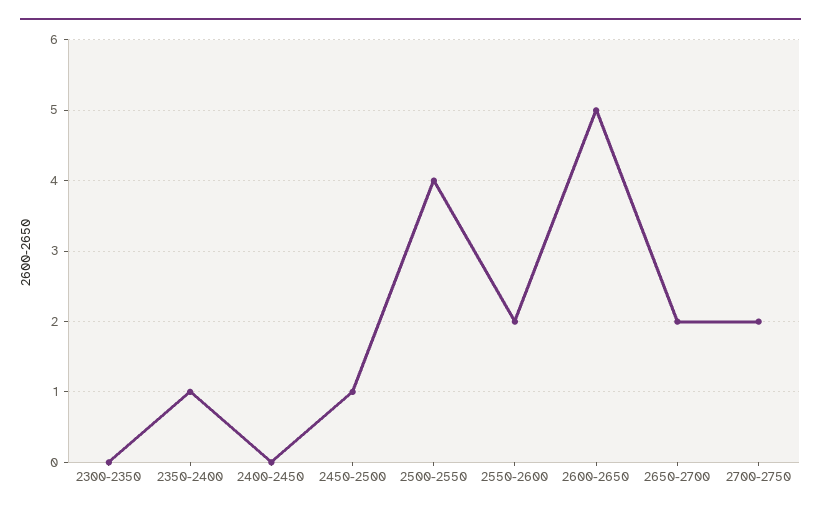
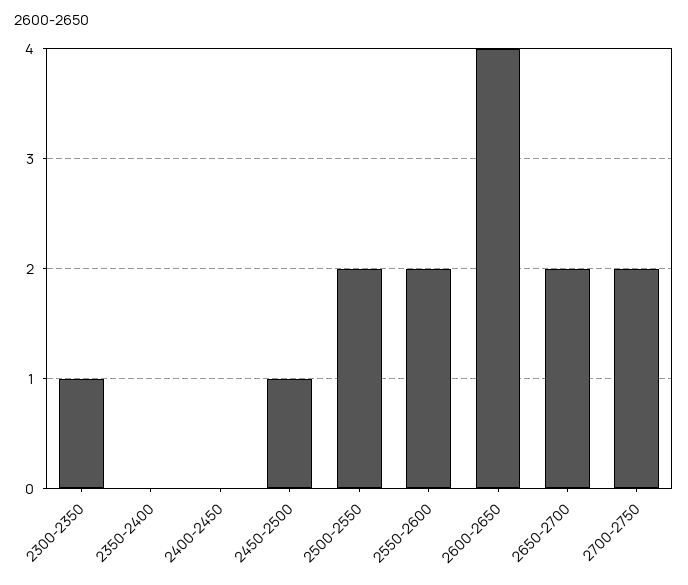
2300-2350: 0 -> 1
2350-2400: 1 -> 0
2500-2550: 4 -> 2
2600-2650: 5 -> 4

